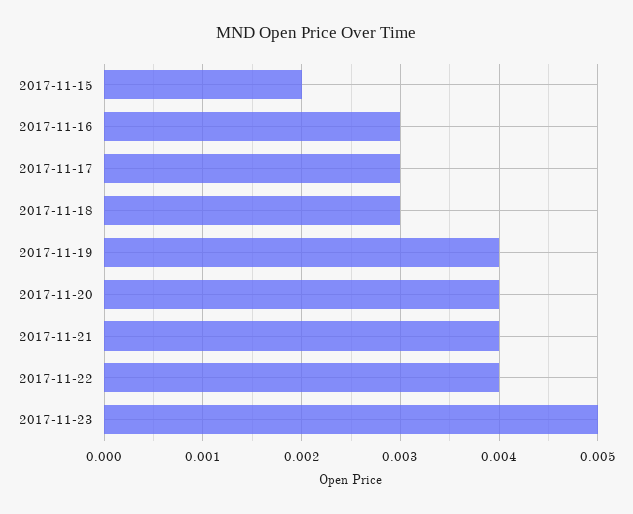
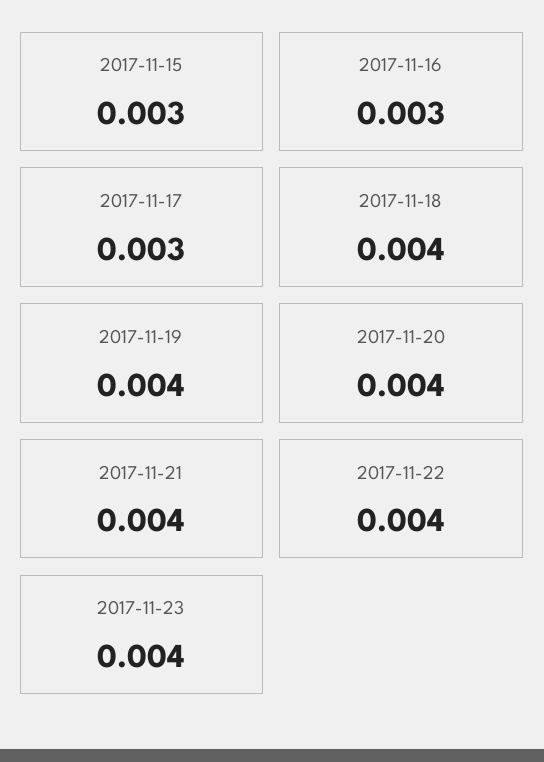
2017-11-15: 0.002 -> 0.003
2017-11-18: 0.003 -> 0.004
2017-11-23: 0.005 -> 0.004

